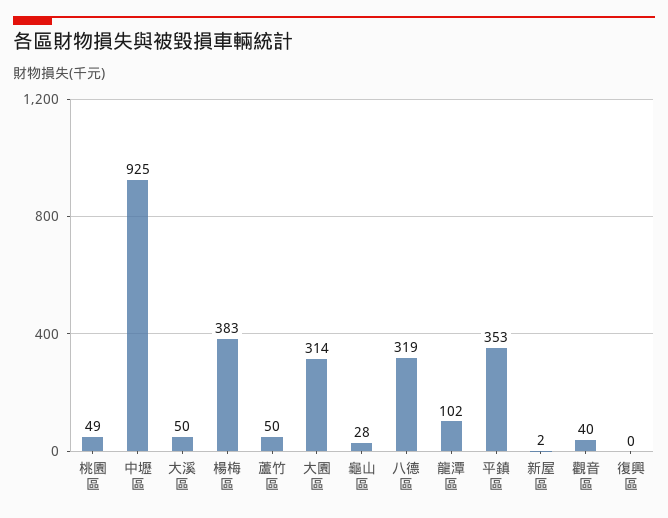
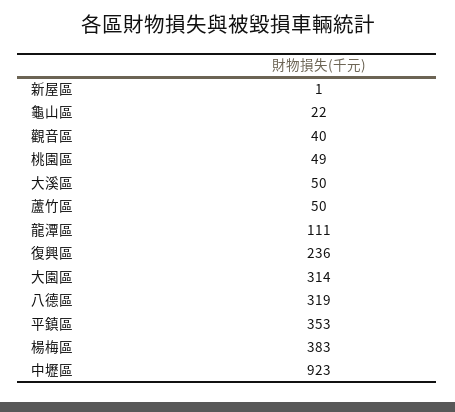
中壢區: 925 -> 923
龜山區: 28 -> 22
龍潭區: 102 -> 111
新屋區: 2 -> 1
復興區: 0 -> 236

